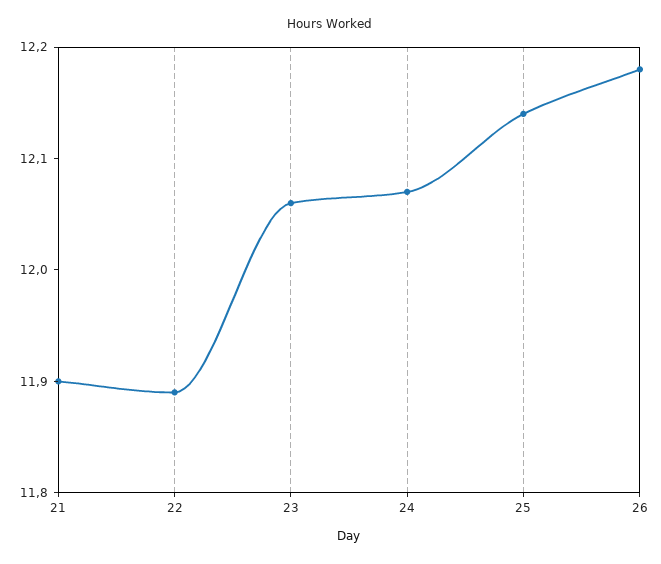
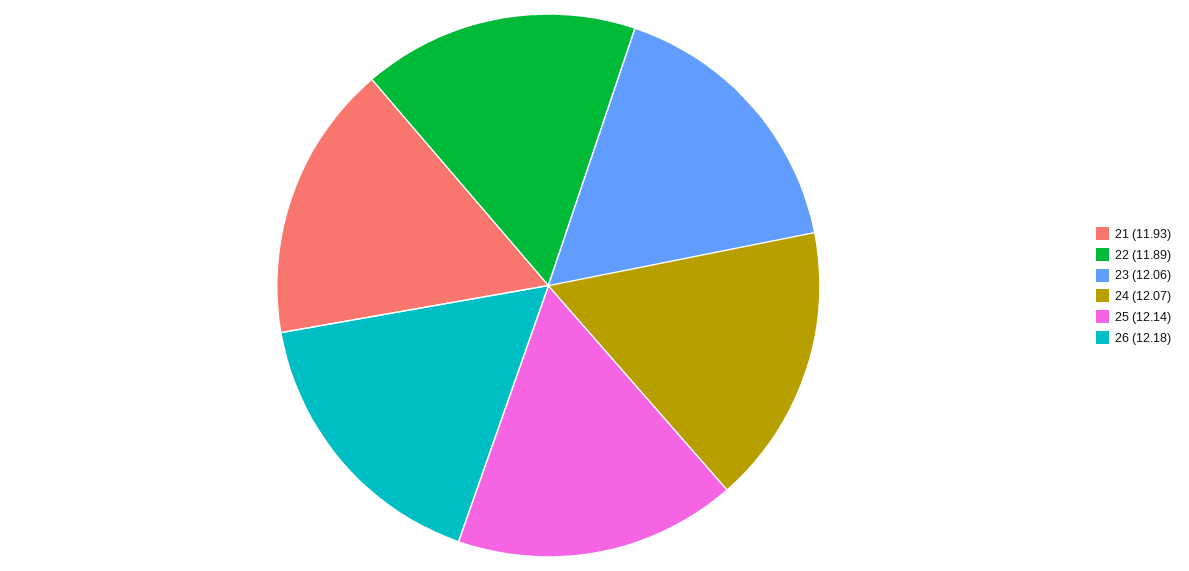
21: 11.9 -> 11.93

